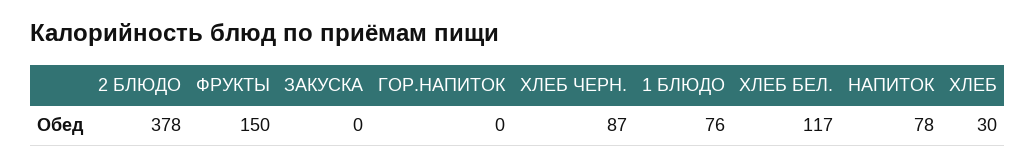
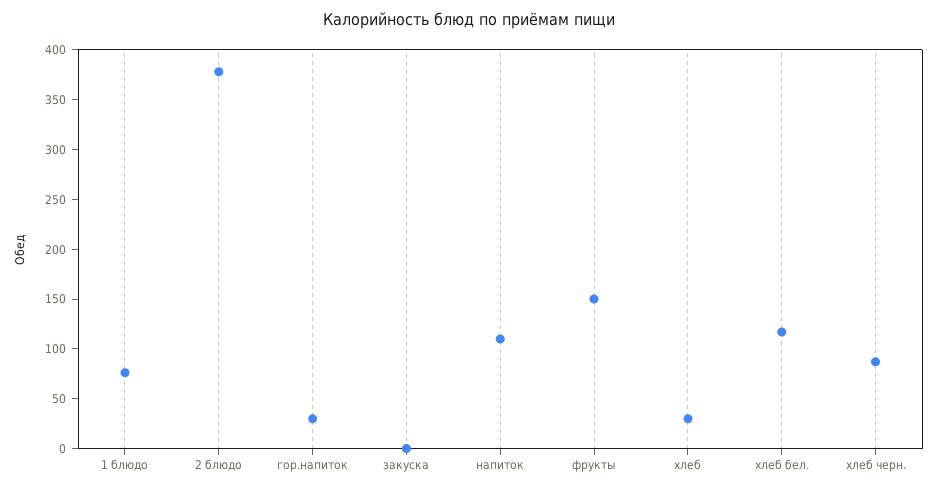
ГОР.НАПИТОК: 0 -> 30
НАПИТОК: 78 -> 110

